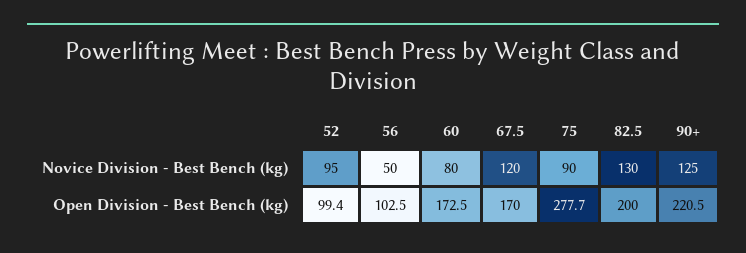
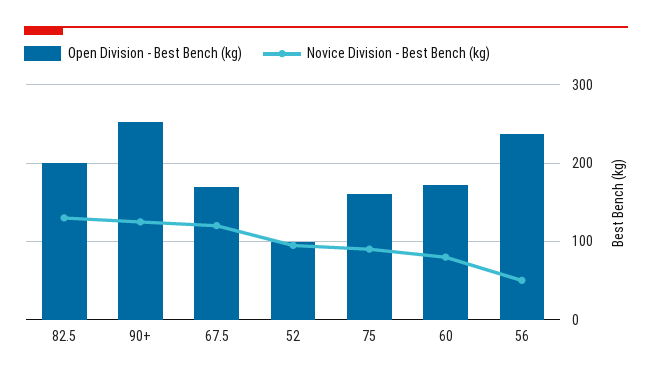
Open Division - Best Bench (kg), 56: 102.5 -> 240
Open Division - Best Bench (kg), 75: 277.7 -> 160
Open Division - Best Bench (kg), 90+: 220.5 -> 250

